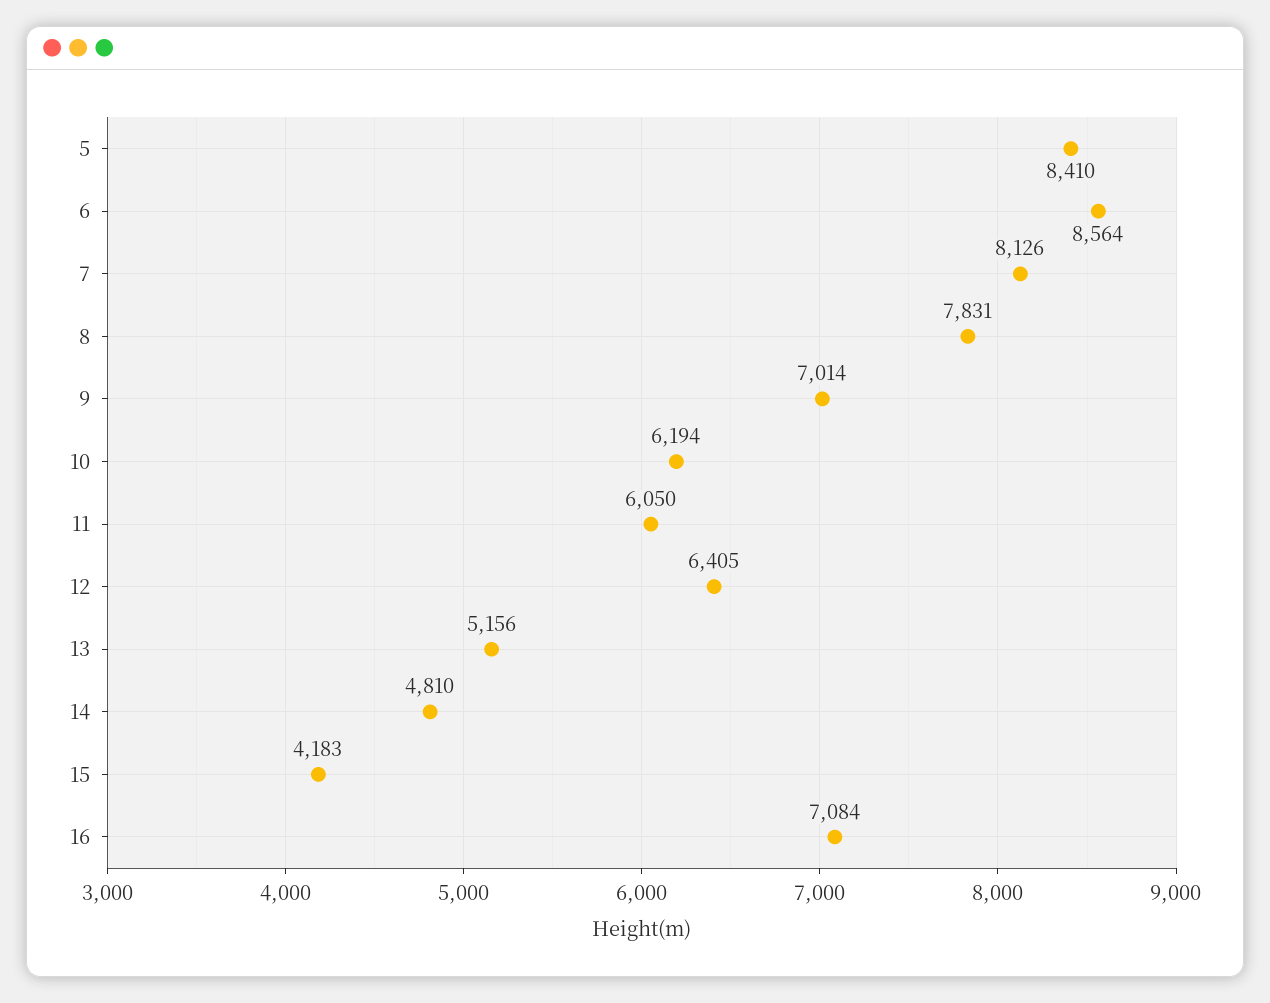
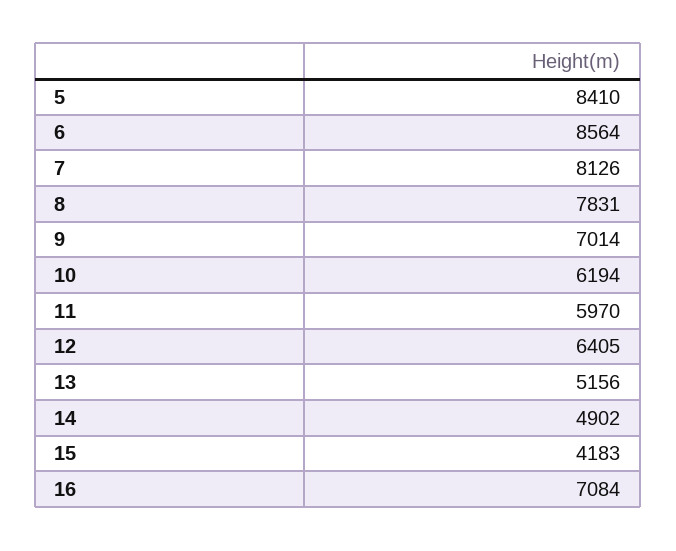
11: 6050 -> 5970
14: 4810 -> 4902

